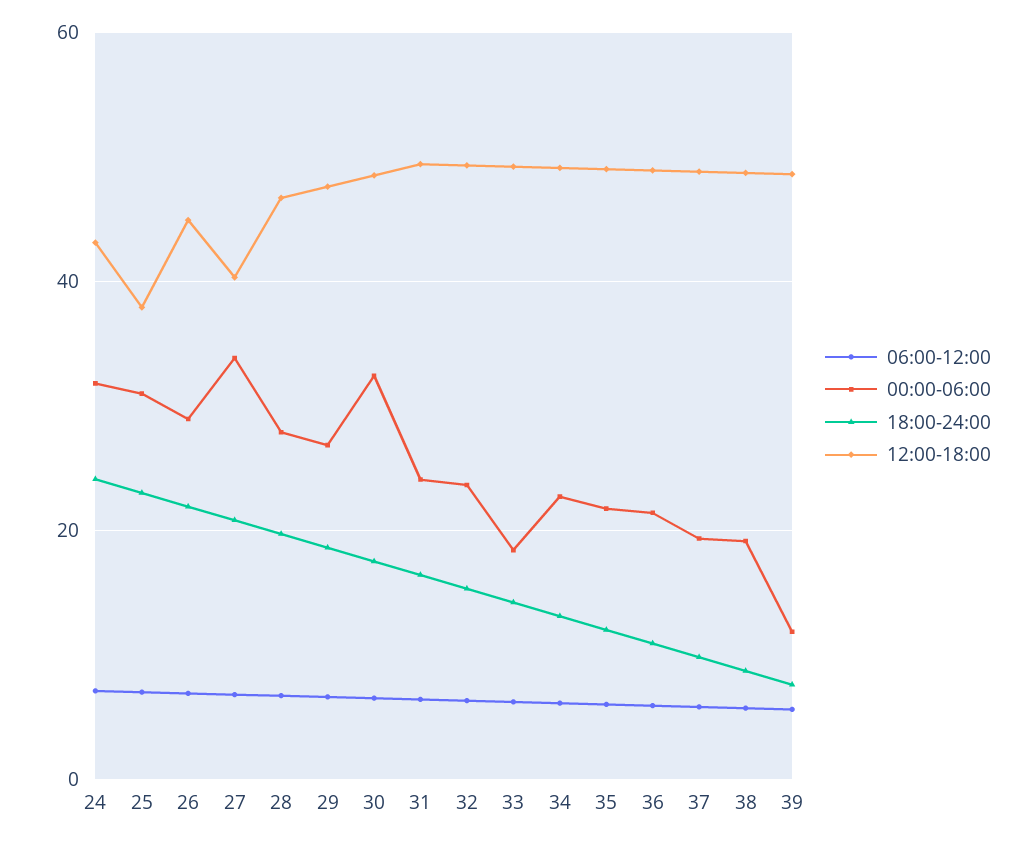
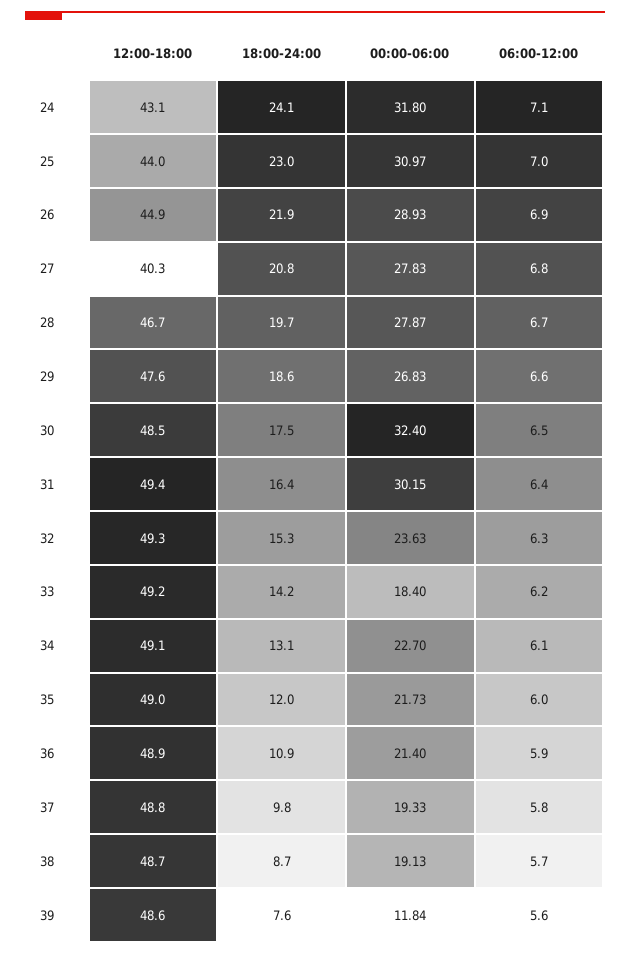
12:00-18:00, 25: 38 -> 44
00:00-06:00, 27: 34 -> 27.83
00:00-06:00, 31: 24 -> 30.15

